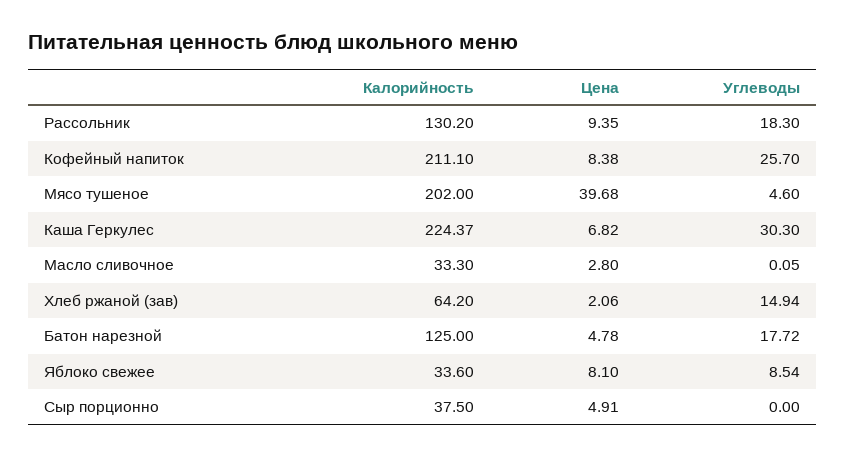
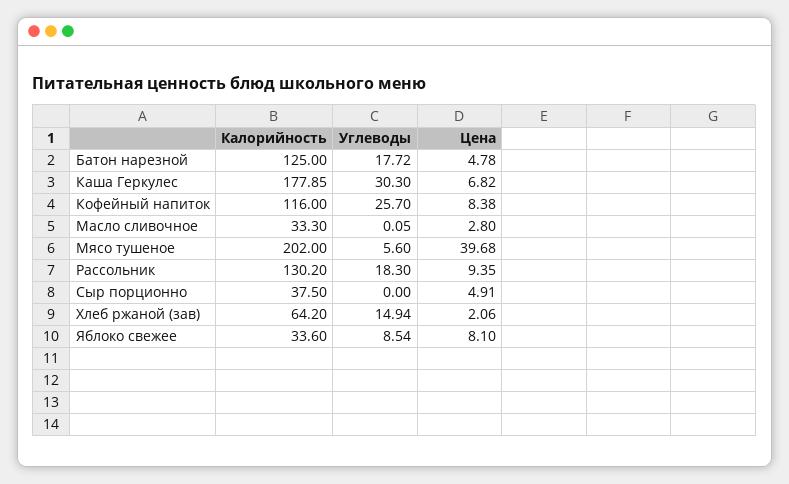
Калорийность, Кофейный напиток: 211.1 -> 116
Углеводы, Мясо тушеное: 4.6 -> 5.6
Калорийность, Каша Геркулес: 224.37 -> 177.85

